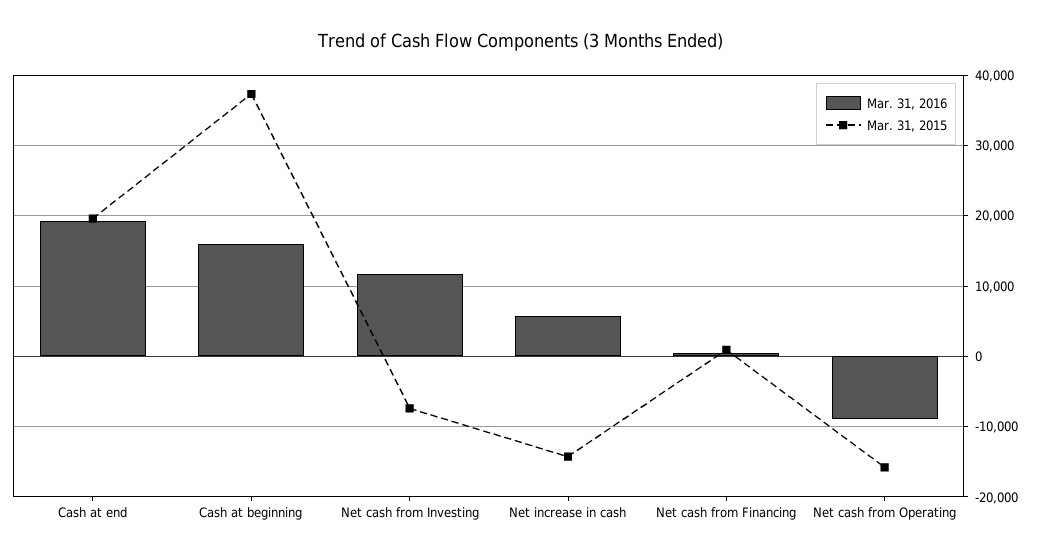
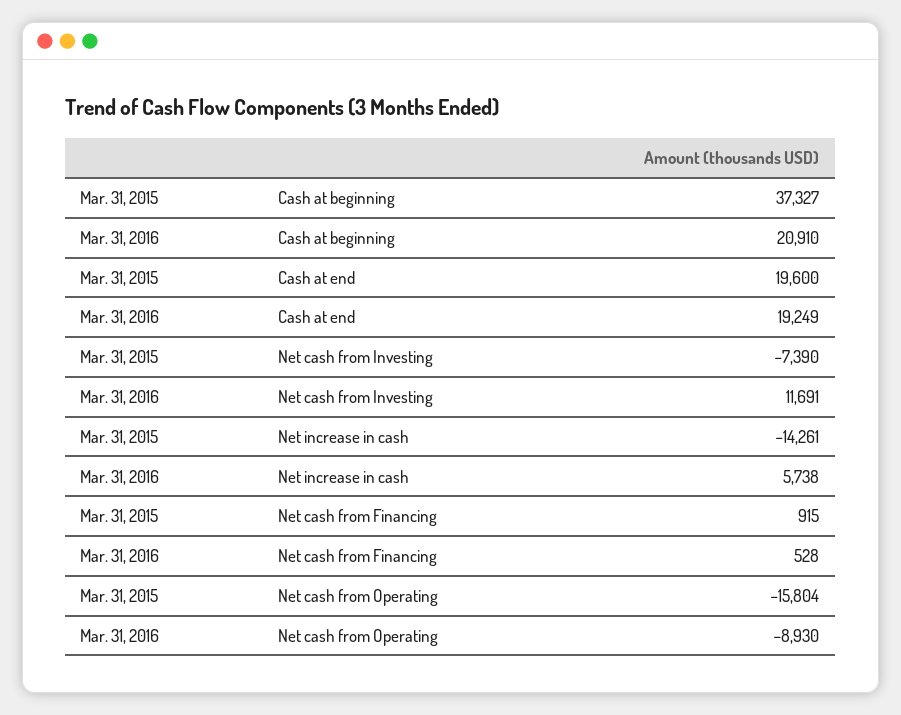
Mar. 31, 2016, Cash at beginning: 16000 -> 20910

